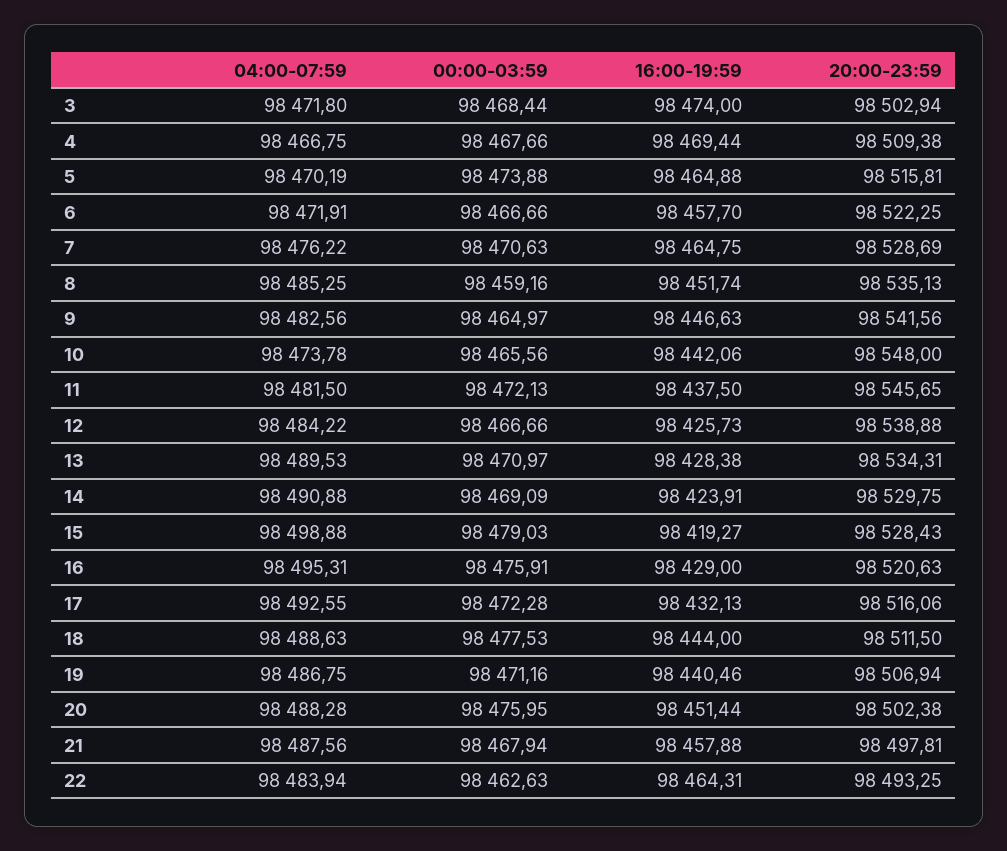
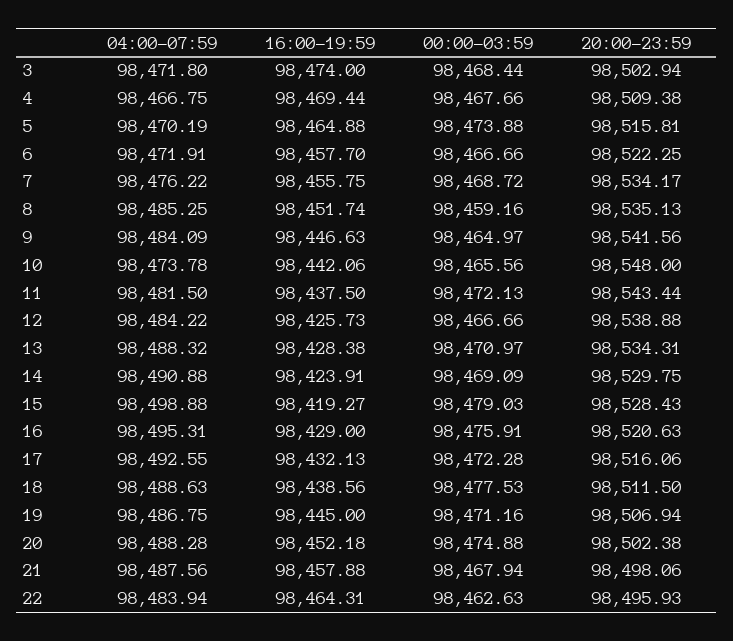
00:00-03:59, 7: 98470.63 -> 98468.72
16:00-19:59, 7: 98464.75 -> 98455.75
20:00-23:59, 7: 98528.69 -> 98534.17
04:00-07:59, 9: 98482.56 -> 98484.09
20:00-23:59, 11: 98545.65 -> 98543.44
04:00-07:59, 13: 98489.53 -> 98488.32
16:00-19:59, 18: 98444 -> 98438.56
16:00-19:59, 19: 98440.46 -> 98445
00:00-03:59, 20: 98475.95 -> 98474.88
16:00-19:59, 20: 98451.44 -> 98452.18
20:00-23:59, 21: 98497.81 -> 98498.06
20:00-23:59, 22: 98493.25 -> 98495.93

